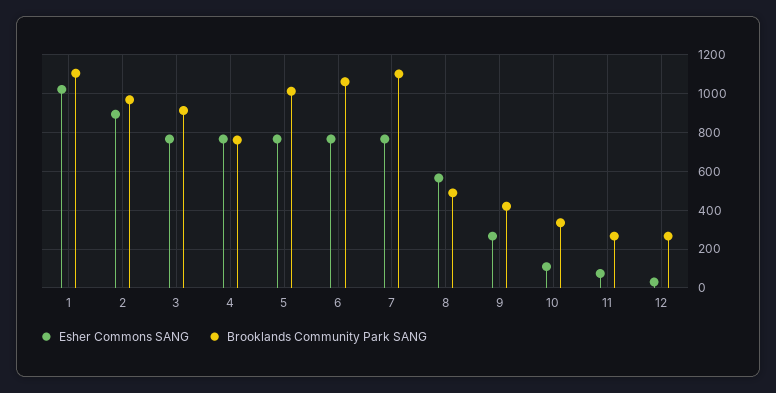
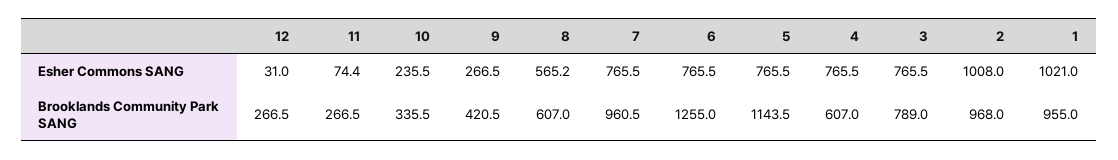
Brooklands Community Park SANG, 1: 1100 -> 955
Esher Commons SANG, 2: 900 -> 1008
Brooklands Community Park SANG, 3: 900 -> 789
Brooklands Community Park SANG, 4: 750 -> 607
Brooklands Community Park SANG, 5: 1000 -> 1143.5
Brooklands Community Park SANG, 6: 1050 -> 1255
Brooklands Community Park SANG, 7: 1100 -> 960.5
Brooklands Community Park SANG, 8: 500 -> 607
Esher Commons SANG, 10: 100 -> 235.5

